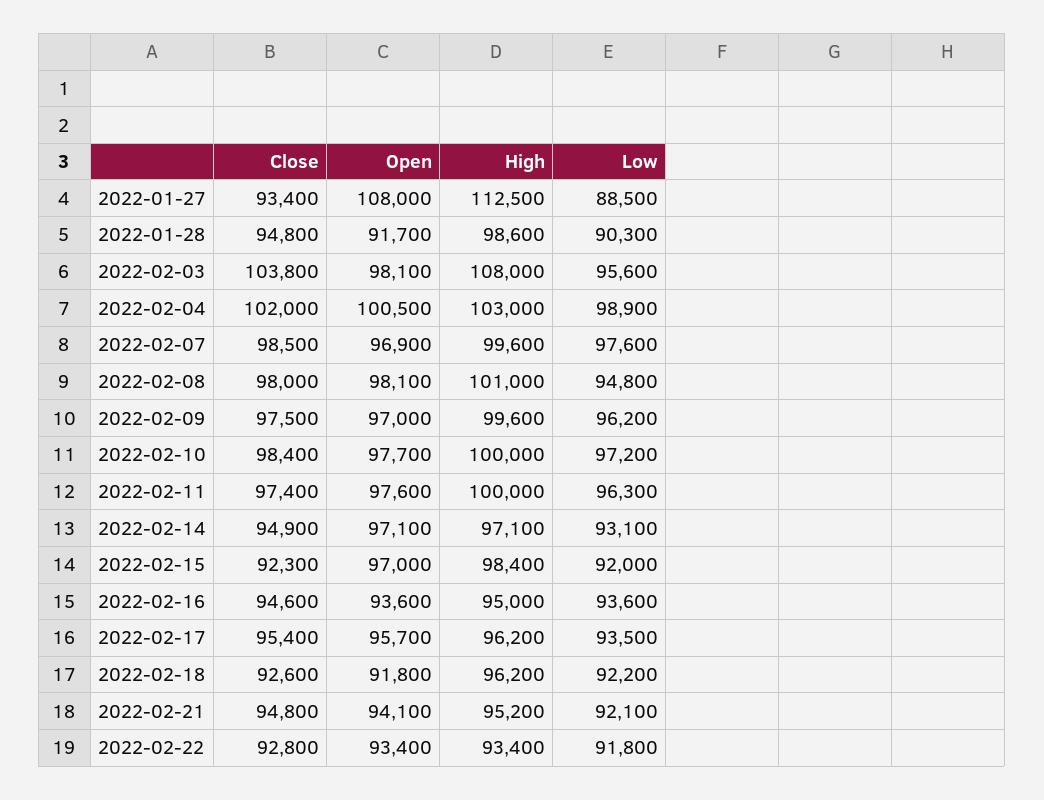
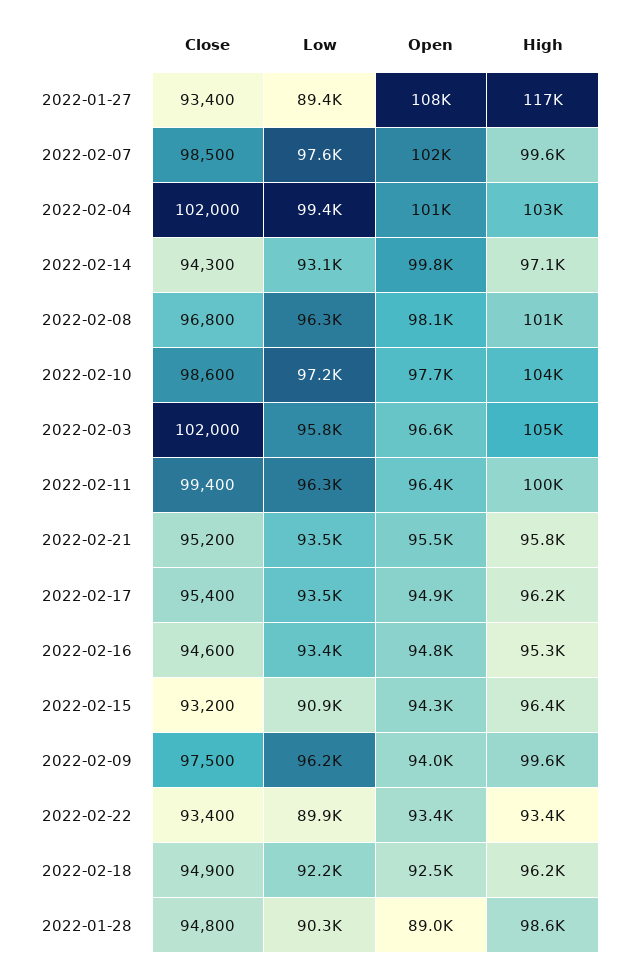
High, 2022-01-27: 112500 -> 117000
Low, 2022-01-27: 88500 -> 89400
Open, 2022-01-28: 91700 -> 89000
Close, 2022-02-03: 103800 -> 102000
Open, 2022-02-03: 98100 -> 96600
High, 2022-02-03: 108000 -> 105000
Low, 2022-02-03: 95600 -> 95800
Low, 2022-02-04: 98900 -> 99400
Open, 2022-02-07: 96900 -> 102000
Close, 2022-02-08: 98000 -> 96800
Low, 2022-02-08: 94800 -> 96300
Open, 2022-02-09: 97000 -> 94000
Close, 2022-02-10: 98400 -> 98600
High, 2022-02-10: 100000 -> 104000
Close, 2022-02-11: 97400 -> 99400
Open, 2022-02-11: 97600 -> 96400
Close, 2022-02-14: 94900 -> 94300
Open, 2022-02-14: 97100 -> 99800
Close, 2022-02-15: 92300 -> 93200
Open, 2022-02-15: 97000 -> 94300
High, 2022-02-15: 98400 -> 96400
Low, 2022-02-15: 92000 -> 90900
Open, 2022-02-16: 93600 -> 94800
High, 2022-02-16: 95000 -> 95300
Low, 2022-02-16: 93600 -> 93400
Open, 2022-02-17: 95700 -> 94900
Close, 2022-02-18: 92600 -> 94900
Open, 2022-02-18: 91800 -> 92500
Close, 2022-02-21: 94800 -> 95200
Open, 2022-02-21: 94100 -> 95500
High, 2022-02-21: 95200 -> 95800
Low, 2022-02-21: 92100 -> 93500
Close, 2022-02-22: 92800 -> 93400
Low, 2022-02-22: 91800 -> 89900

